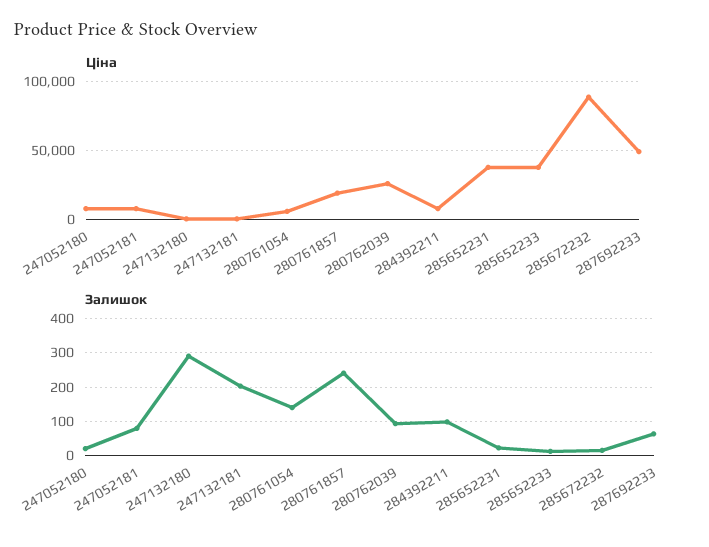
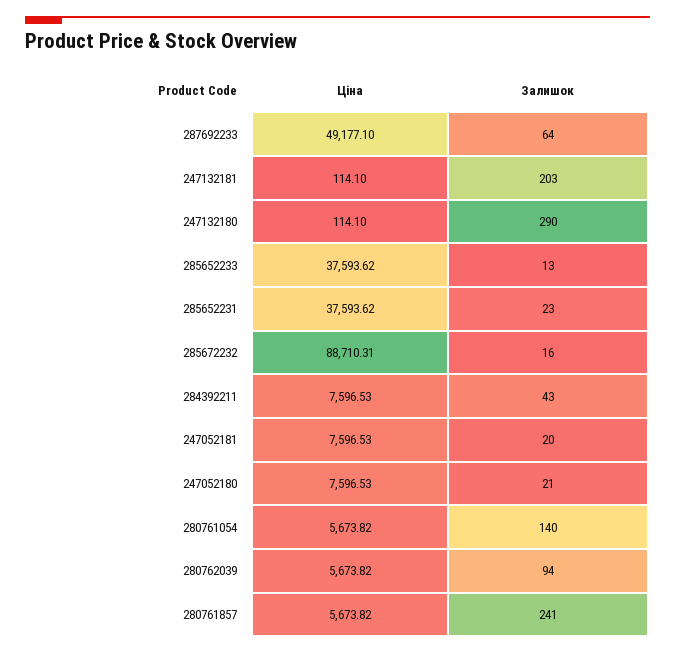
Ціна, 280761857: 20000 -> 5673.82
Ціна, 280762039: 25000 -> 5673.82
Залишок, 247052181: 80 -> 20
Залишок, 284392211: 100 -> 43

